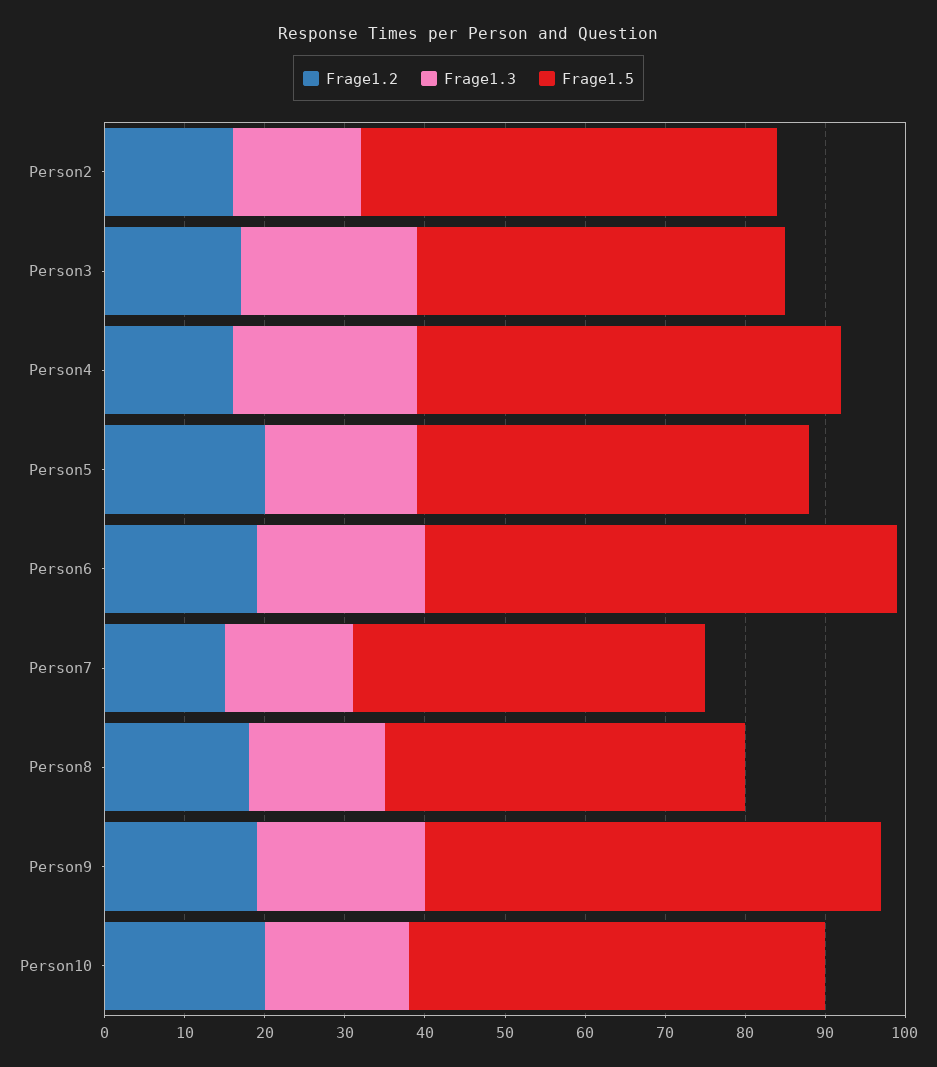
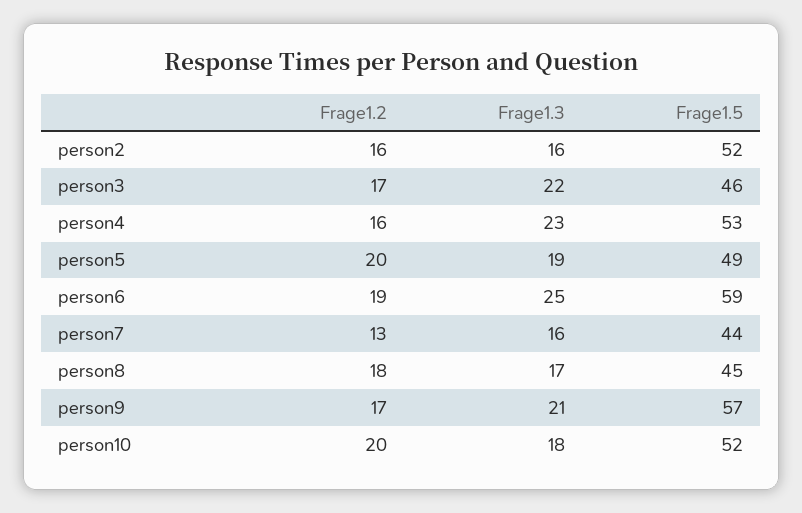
Frage1.3, Person6: 21 -> 25
Frage1.2, Person7: 15 -> 13
Frage1.2, Person9: 19 -> 17

